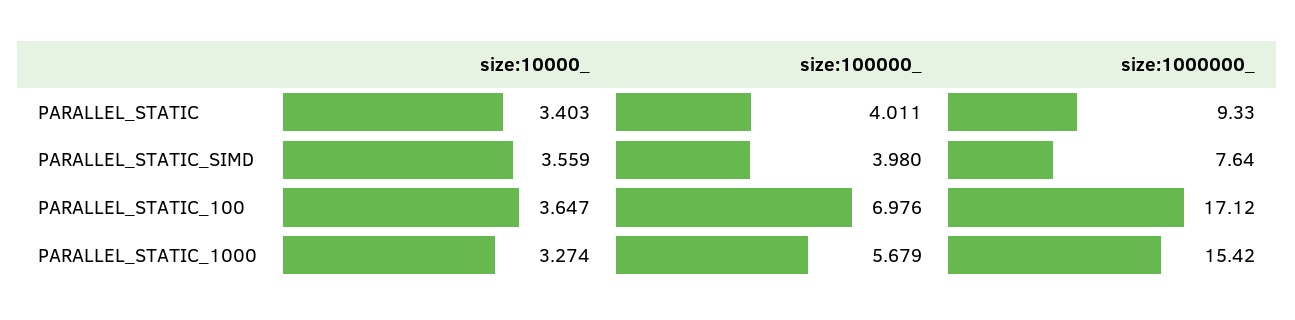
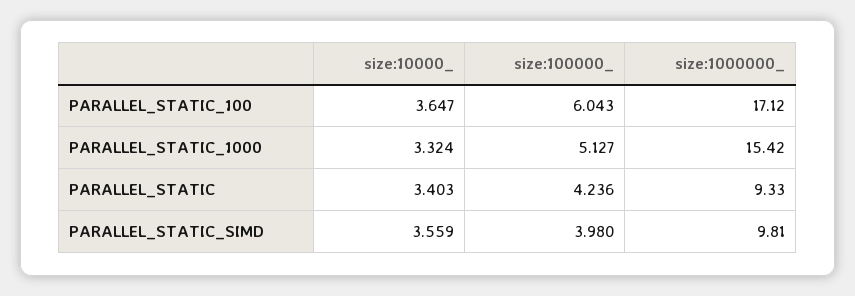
size:100000_, PARALLEL_STATIC: 4.011 -> 4.236
size:1000000_, PARALLEL_STATIC_SIMD: 7.64 -> 9.81
size:100000_, PARALLEL_STATIC_100: 6.976 -> 6.043
size:10000_, PARALLEL_STATIC_1000: 3.274 -> 3.324
size:100000_, PARALLEL_STATIC_1000: 5.679 -> 5.127

